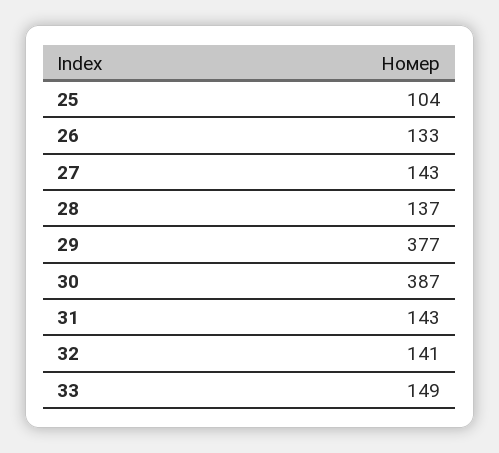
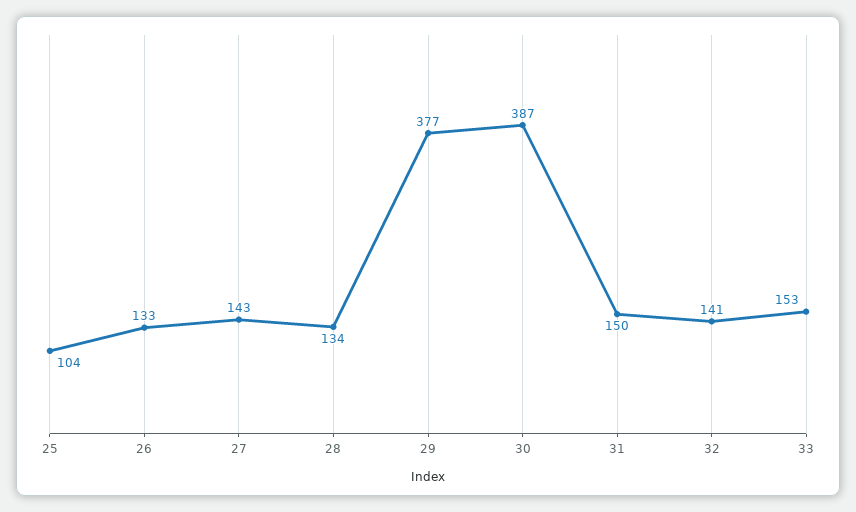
28: 137 -> 134
31: 143 -> 150
33: 149 -> 153

